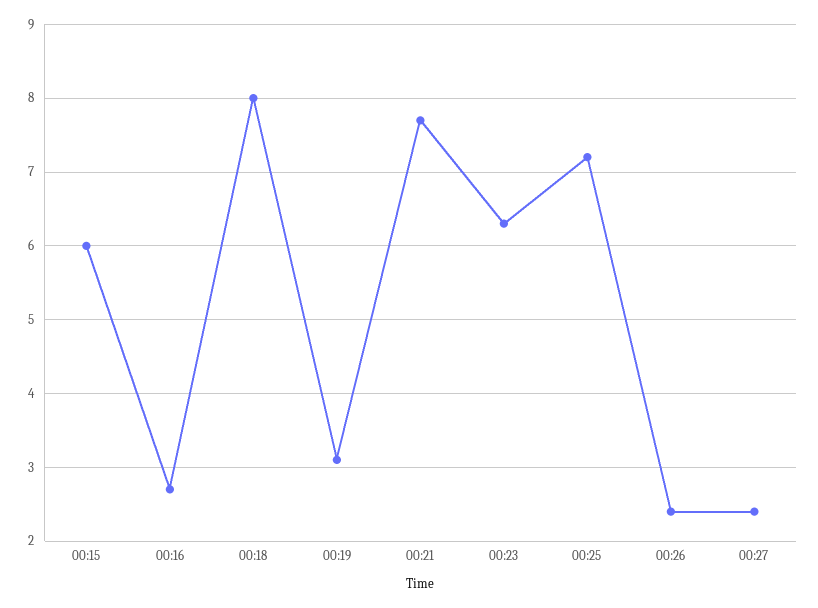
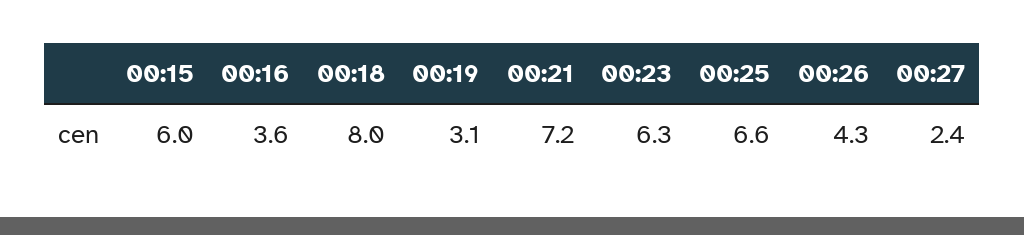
00:16: 2.7 -> 3.6
00:21: 7.7 -> 7.2
00:25: 7.2 -> 6.6
00:26: 2.4 -> 4.3

